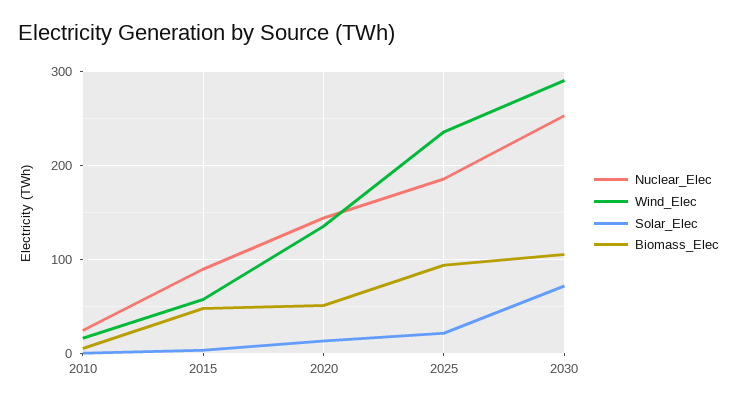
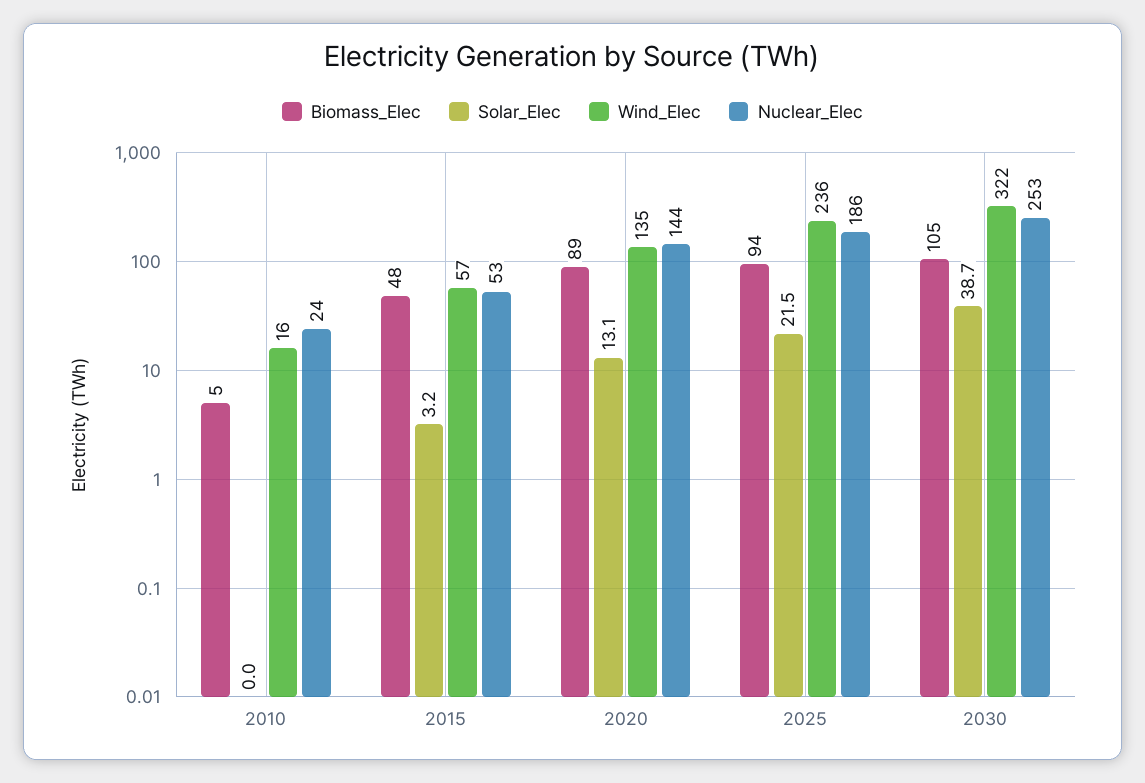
Nuclear_Elec, 2015: 90 -> 53
Biomass_Elec, 2020: 50 -> 89
Wind_Elec, 2030: 290 -> 322
Solar_Elec, 2030: 70 -> 38.7

